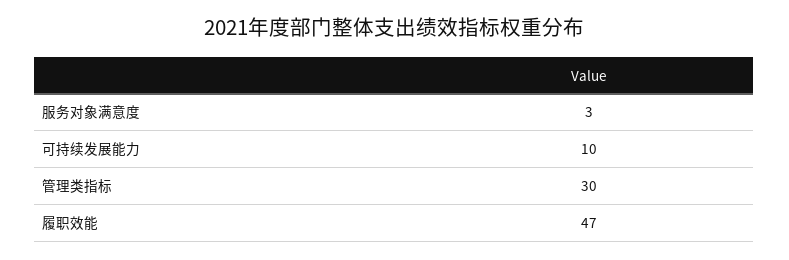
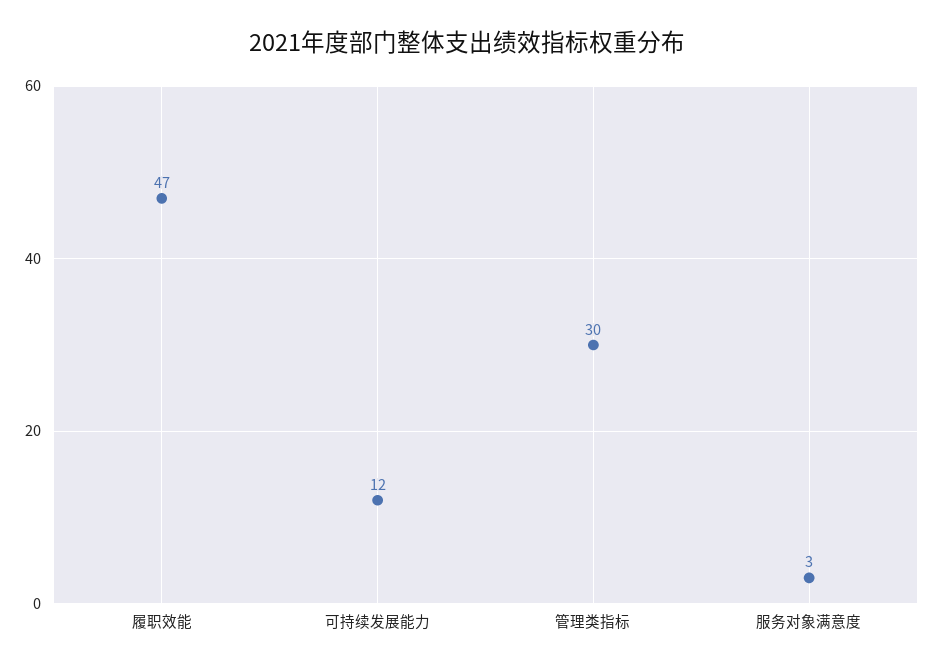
可持续发展能力: 10 -> 12

